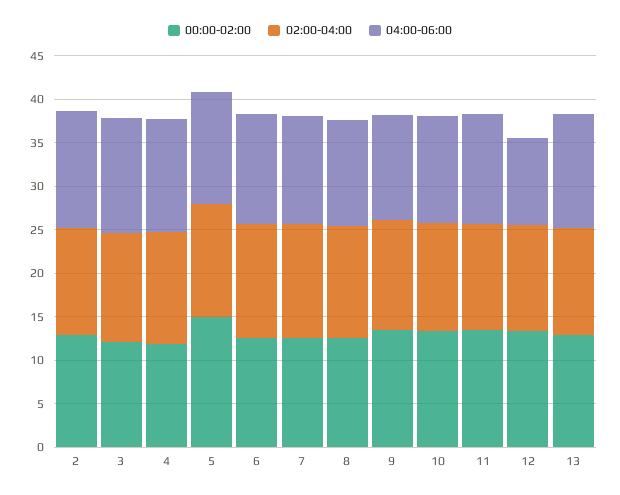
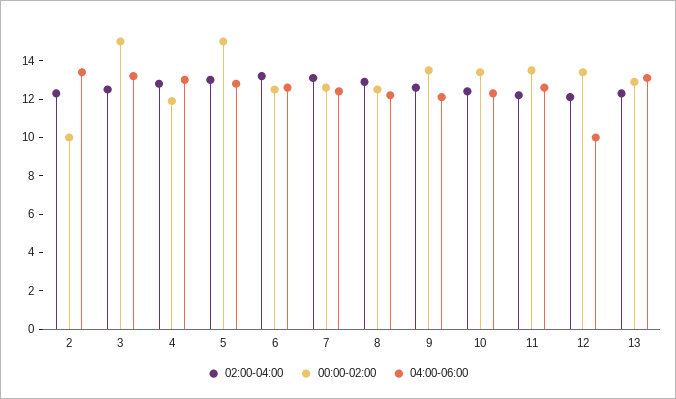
00:00-02:00, 2: 13 -> 10
00:00-02:00, 3: 12 -> 15

